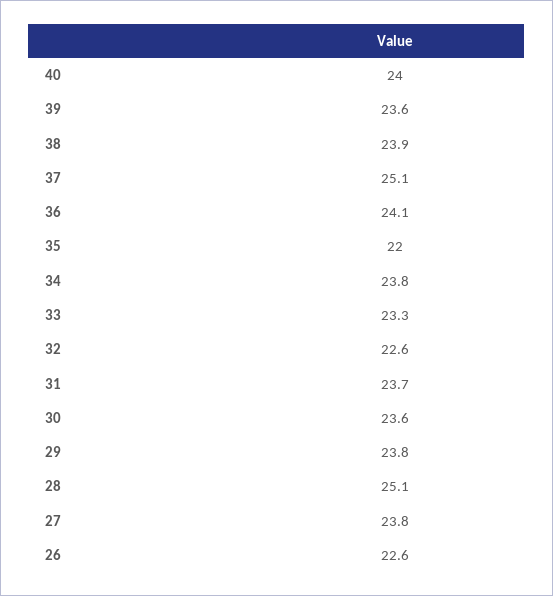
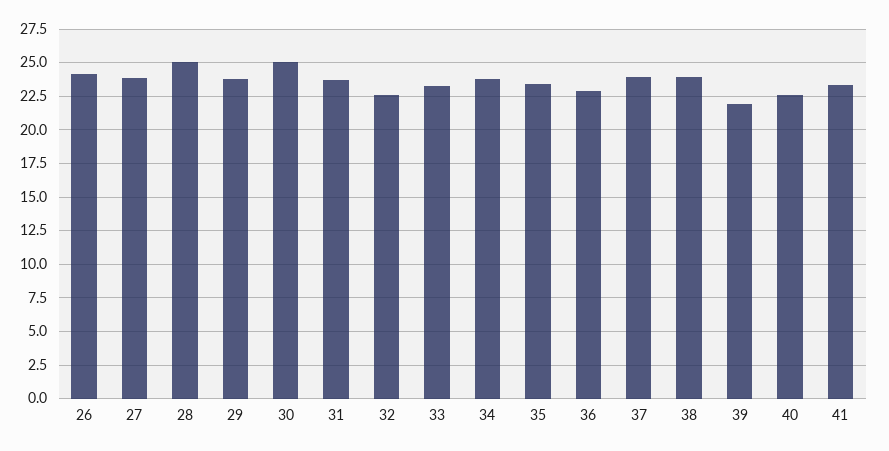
40: 24 -> 22.5
39: 23.6 -> 22
37: 25.1 -> 24
36: 24.1 -> 23
35: 22 -> 23.5
30: 23.6 -> 25
26: 22.6 -> 24
41: none -> 23.5

